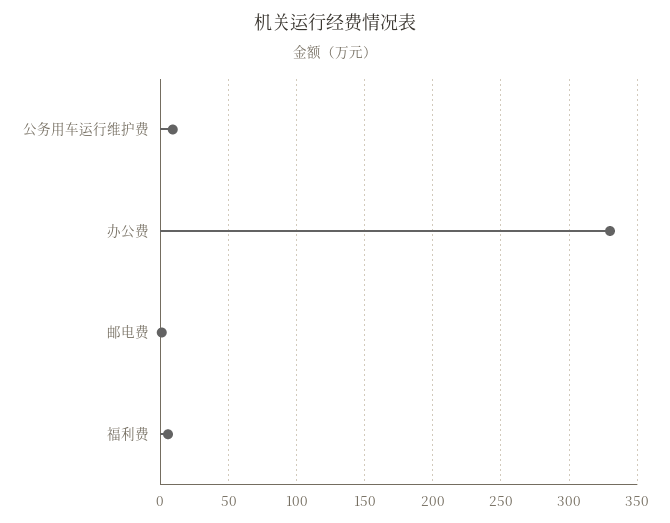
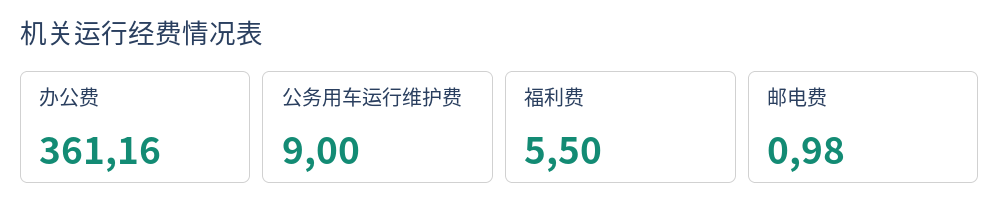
办公费: 330 -> 361.16

